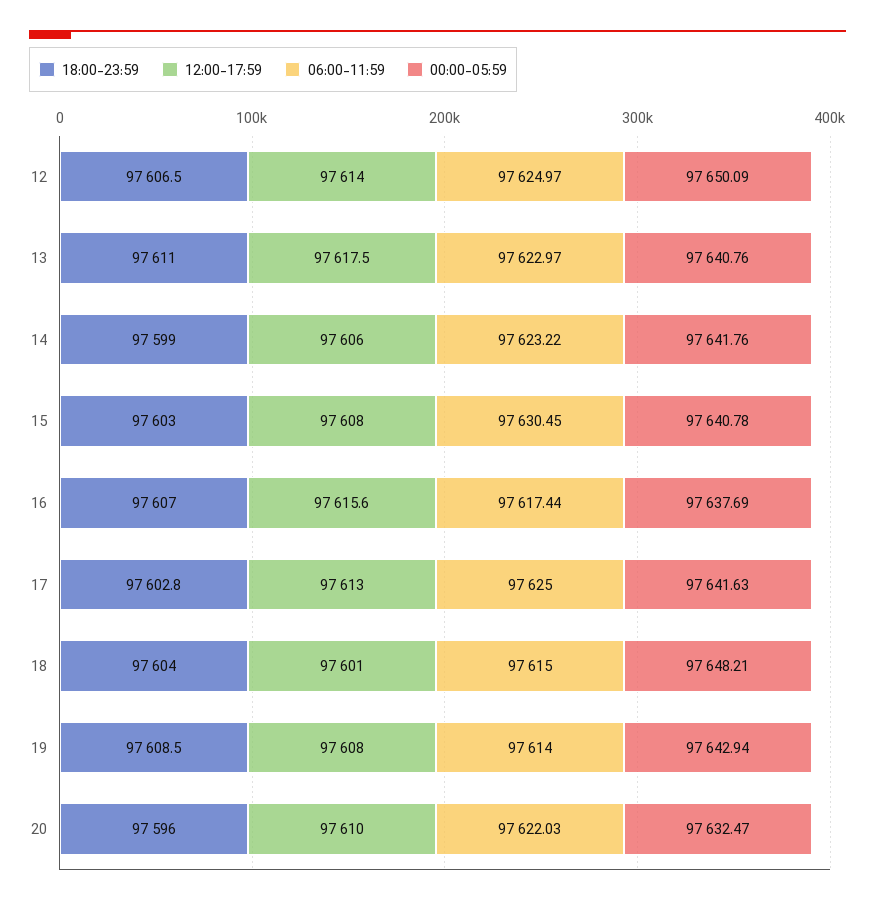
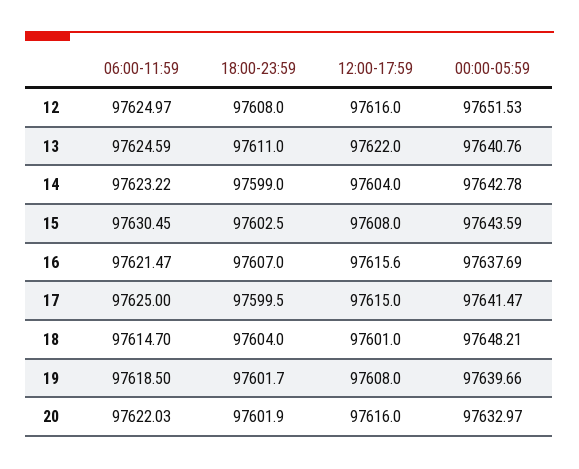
18:00-23:59, 12: 97606.5 -> 97608
12:00-17:59, 12: 97614 -> 97616
00:00-05:59, 12: 97650.09 -> 97651.53
12:00-17:59, 13: 97617.5 -> 97622
06:00-11:59, 13: 97622.97 -> 97624.59
12:00-17:59, 14: 97606 -> 97604
00:00-05:59, 14: 97641.76 -> 97642.78
18:00-23:59, 15: 97603 -> 97602.5
00:00-05:59, 15: 97640.78 -> 97643.59
06:00-11:59, 16: 97617.44 -> 97621.47
18:00-23:59, 17: 97602.8 -> 97599.5
12:00-17:59, 17: 97613 -> 97615
00:00-05:59, 17: 97641.63 -> 97641.47
06:00-11:59, 18: 97615 -> 97614.7
18:00-23:59, 19: 97608.5 -> 97601.7
06:00-11:59, 19: 97614 -> 97618.5
00:00-05:59, 19: 97642.94 -> 97639.66
18:00-23:59, 20: 97596 -> 97601.9
12:00-17:59, 20: 97610 -> 97616
00:00-05:59, 20: 97632.47 -> 97632.97

